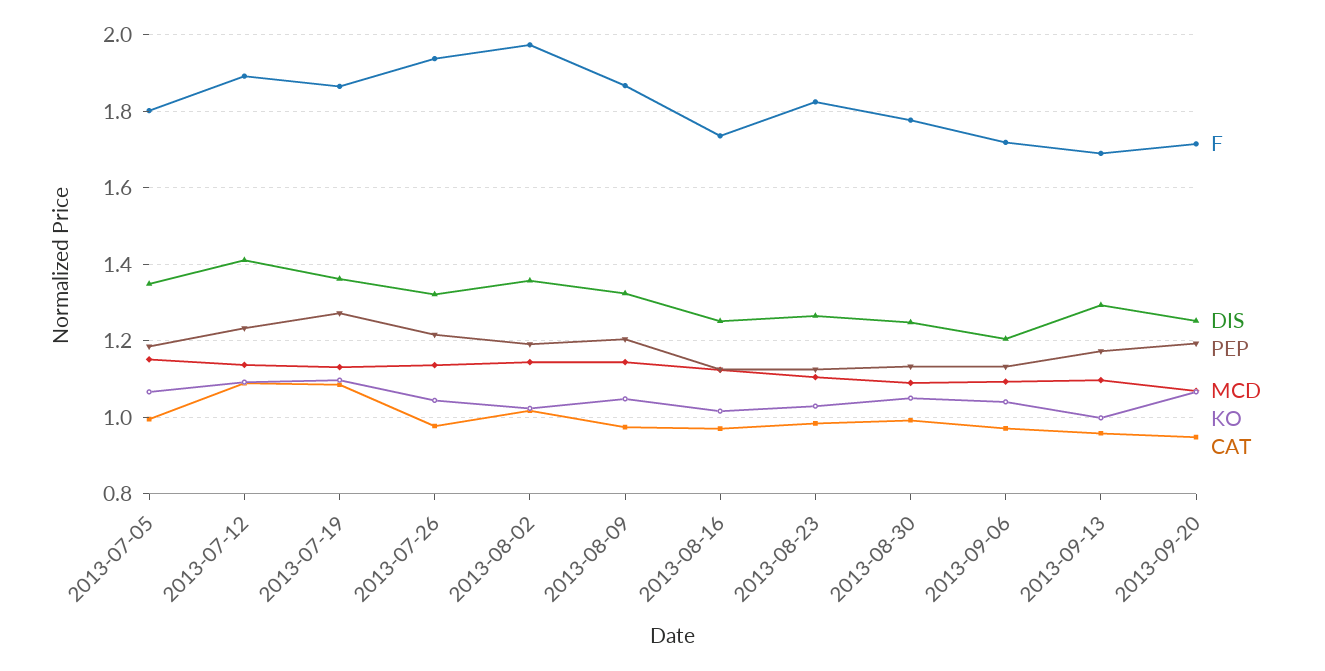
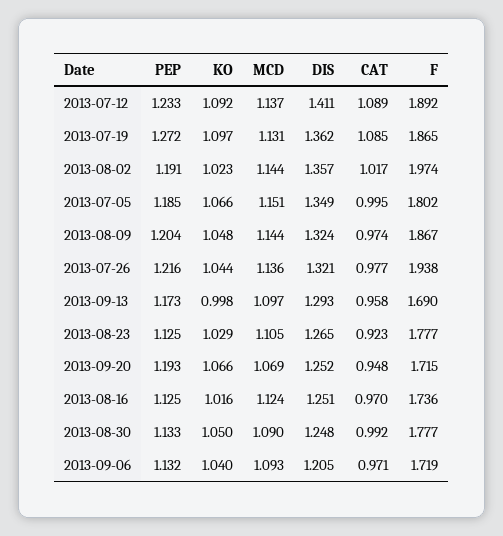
F, 2013-08-23: 1.82 -> 1.777
CAT, 2013-08-23: 0.98 -> 0.923

